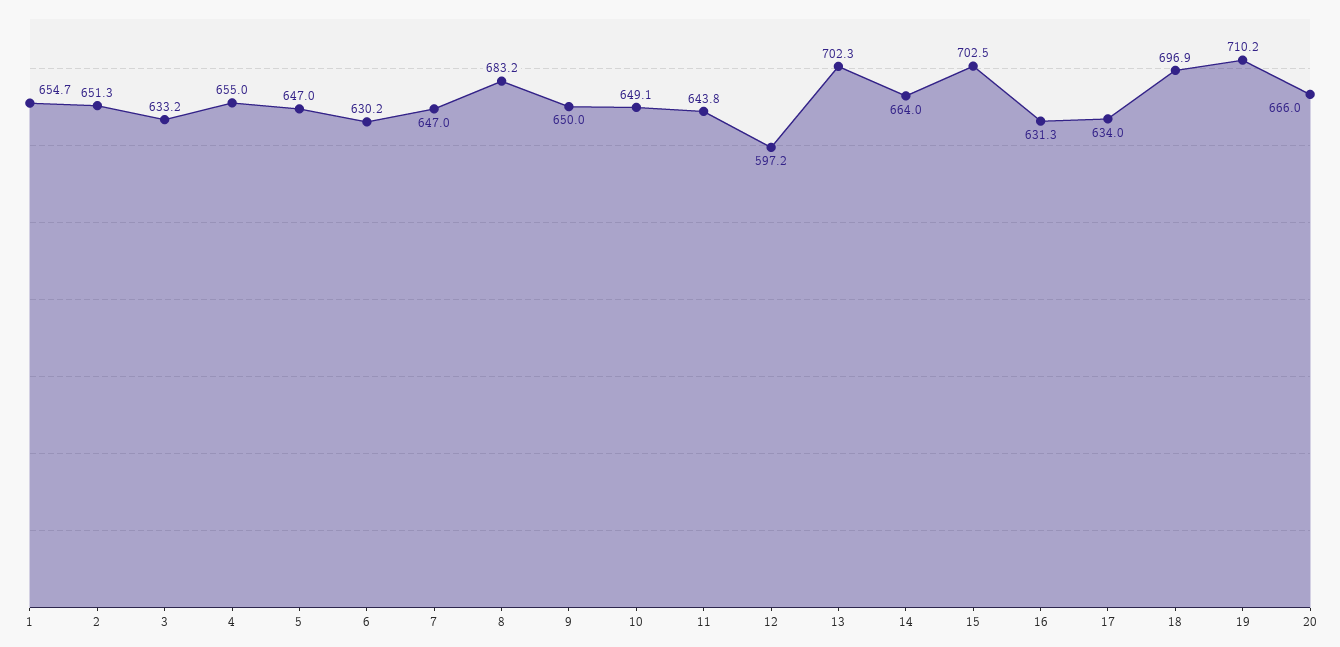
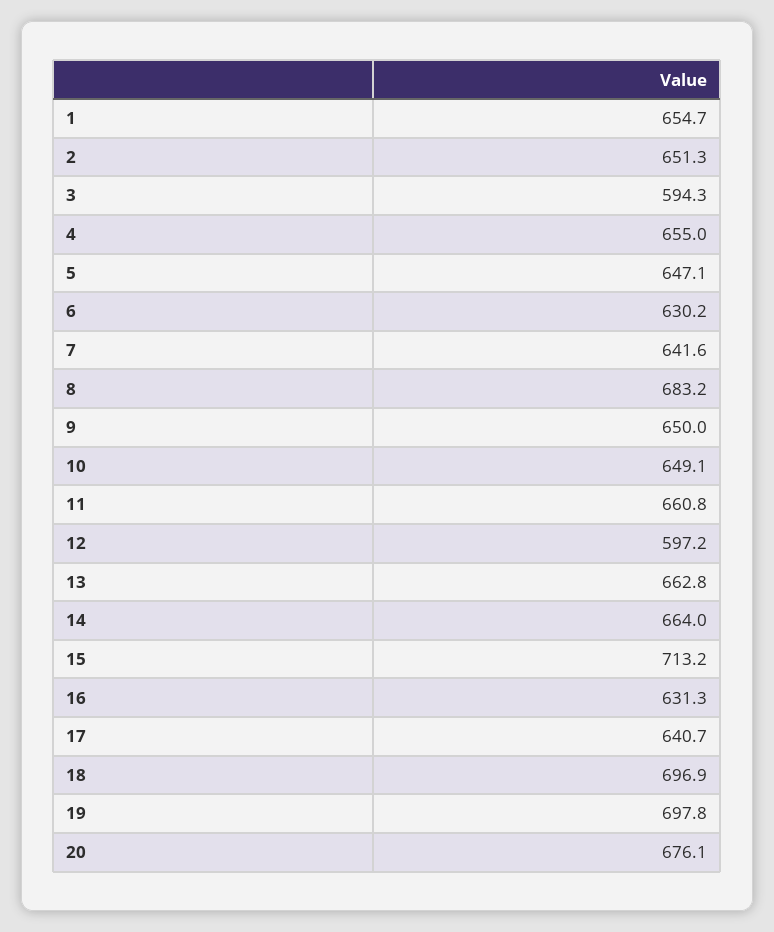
3: 633.2 -> 594.3
5: 647 -> 647.1
7: 647 -> 641.6
11: 643.8 -> 660.8
13: 702.3 -> 662.8
15: 702.5 -> 713.2
17: 634 -> 640.7
19: 710.2 -> 697.8
20: 666 -> 676.1

